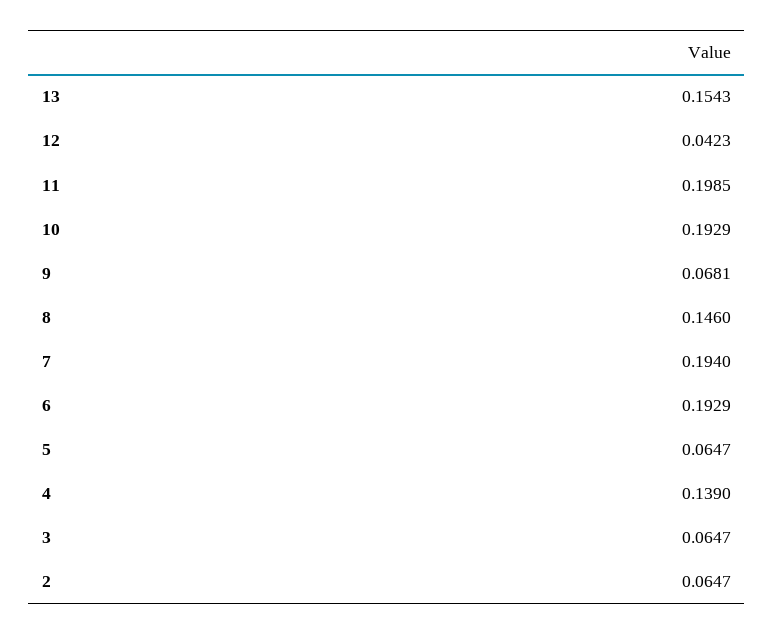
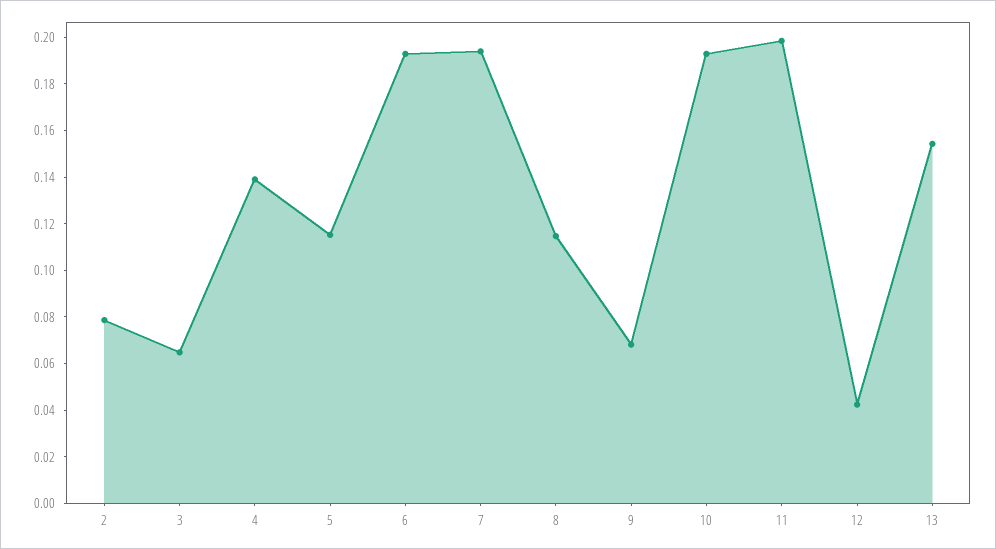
8: 0.146 -> 0.115
5: 0.0647 -> 0.115
2: 0.0647 -> 0.08

